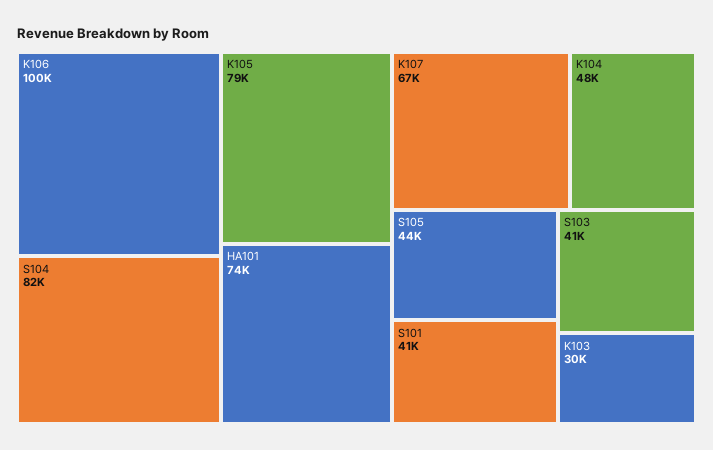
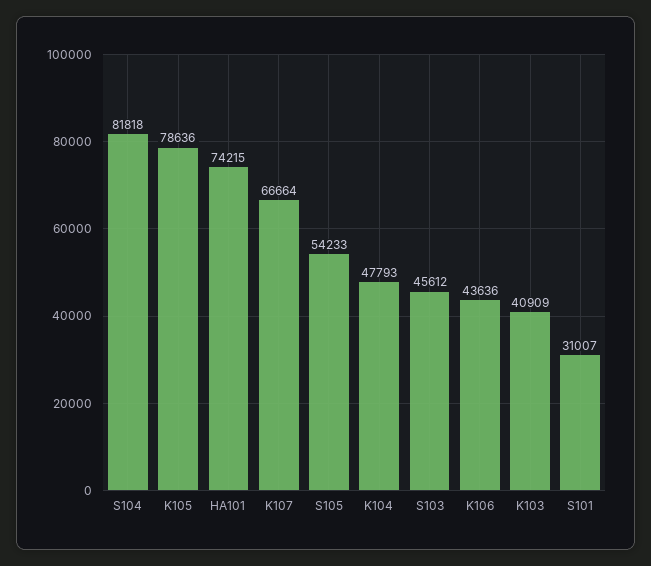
K106: 100000 -> 43636
S105: 44000 -> 54233
S101: 41000 -> 31007
S103: 41000 -> 45612
K103: 30000 -> 40909

